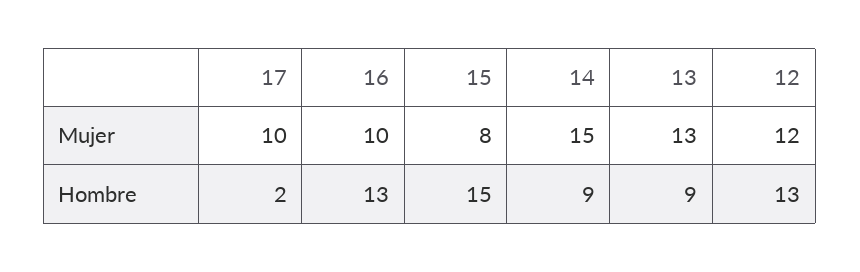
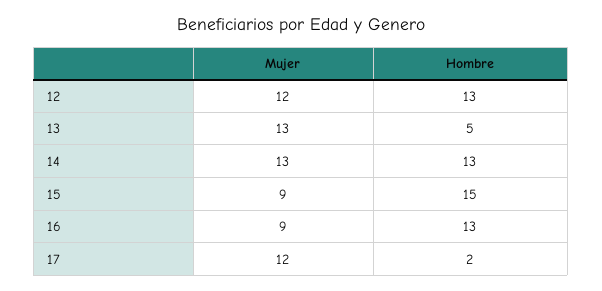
17, Mujer: 10 -> 12
16, Mujer: 10 -> 9
15, Mujer: 8 -> 9
14, Mujer: 15 -> 13
14, Hombre: 9 -> 13
13, Hombre: 9 -> 5

